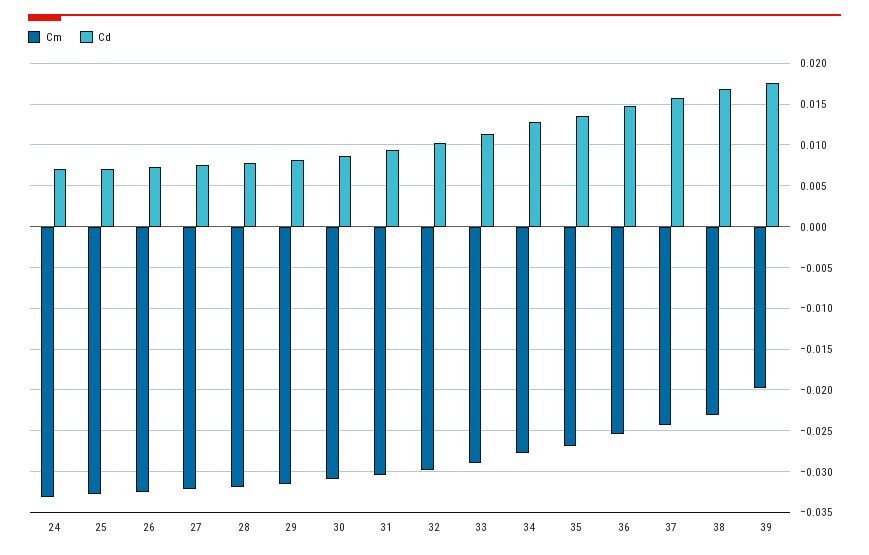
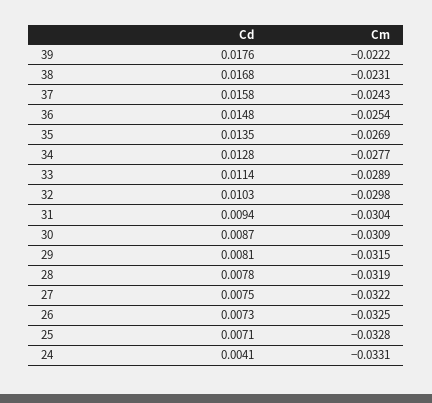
Cd, 24: 0.007 -> 0.0041
Cm, 39: -0.02 -> -0.0222

